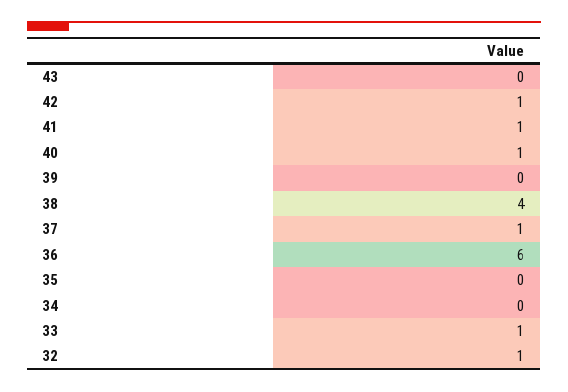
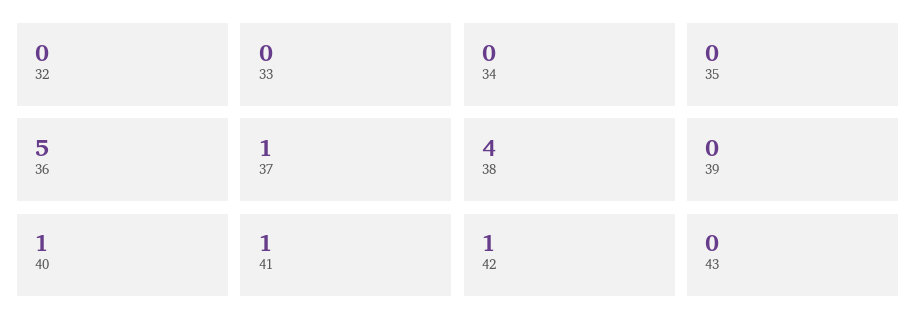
36: 6 -> 5
33: 1 -> 0
32: 1 -> 0

